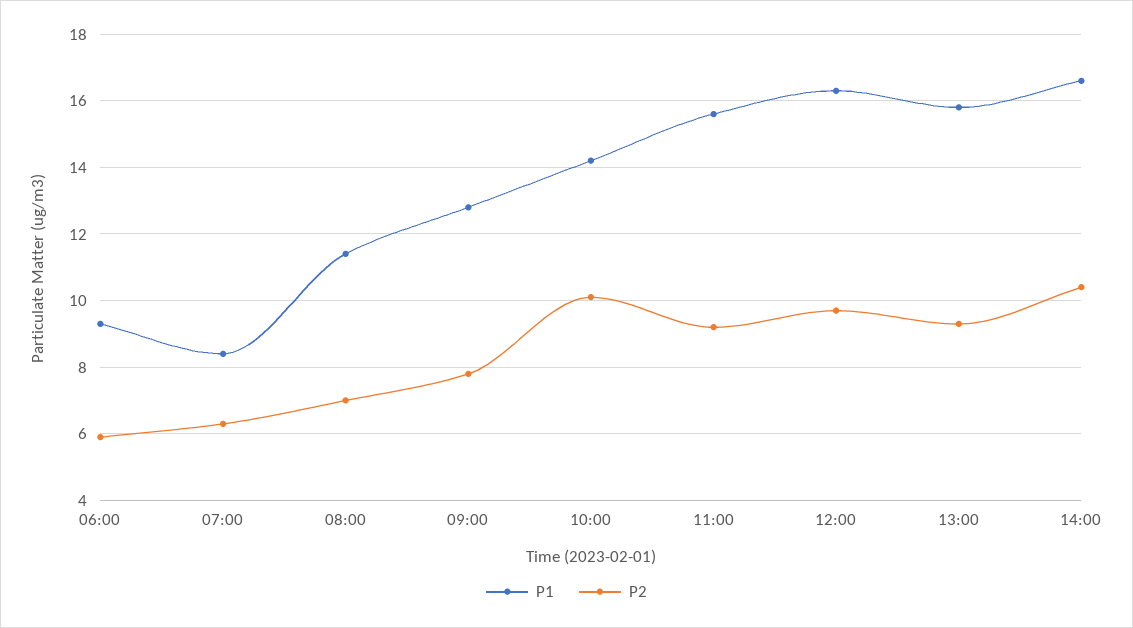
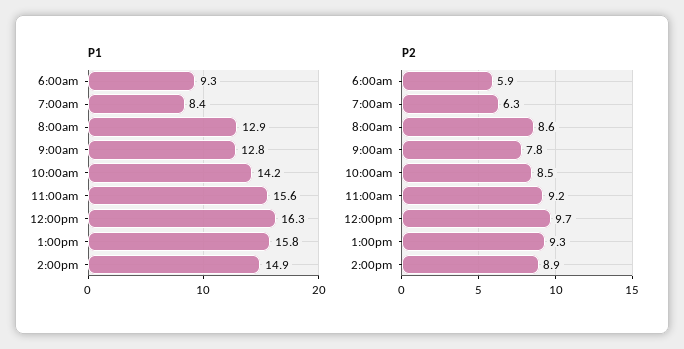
P1, 08:00: 11.5 -> 12.9
P2, 08:00: 7 -> 8.6
P2, 10:00: 10 -> 8.5
P1, 14:00: 16.5 -> 14.9
P2, 14:00: 10.5 -> 8.9

